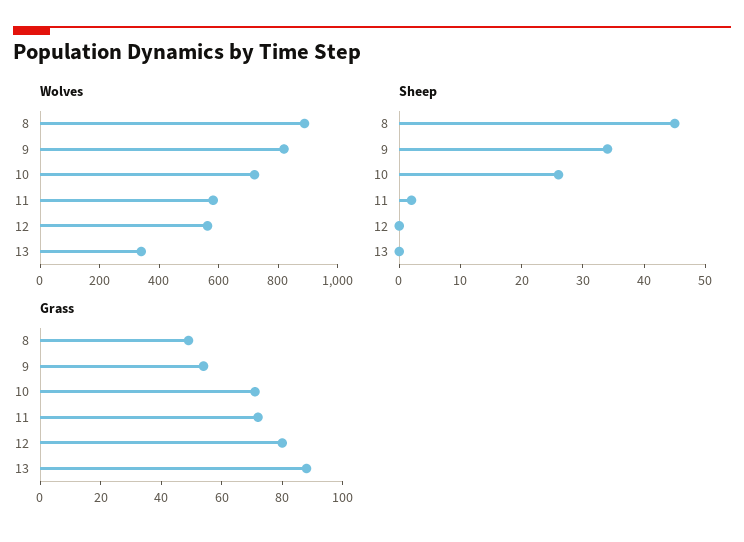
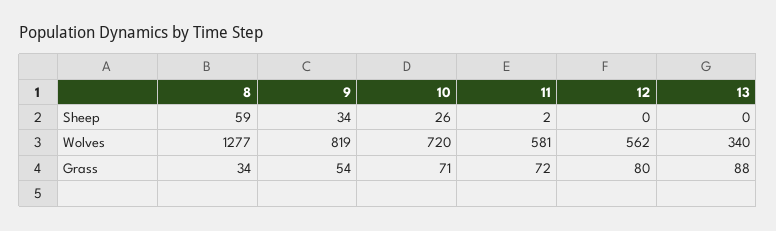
Wolves, 8: 900 -> 1277
Sheep, 8: 45 -> 59
Grass, 8: 50 -> 34

